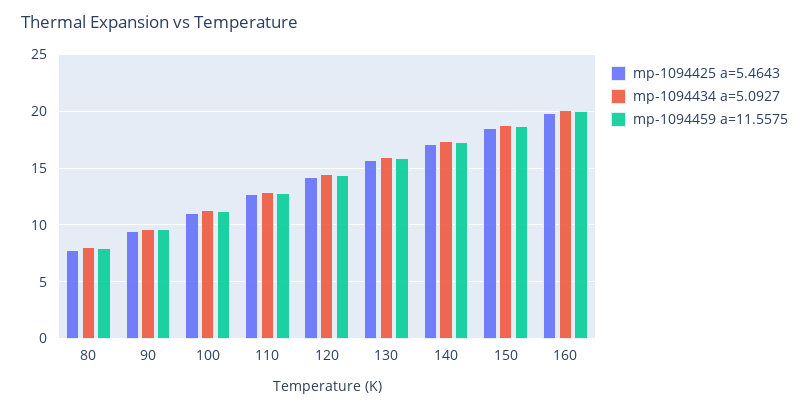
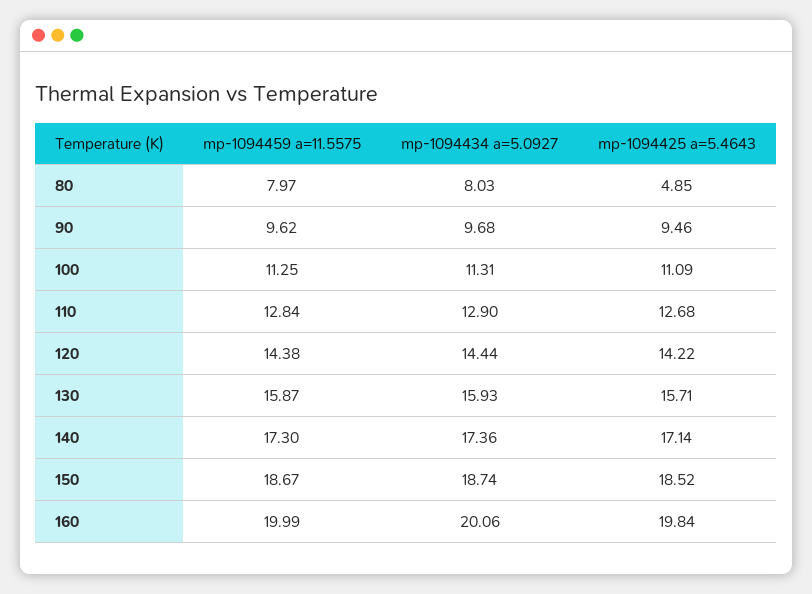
mp-1094425 a=5.4643, 80: 8 -> 4.85

